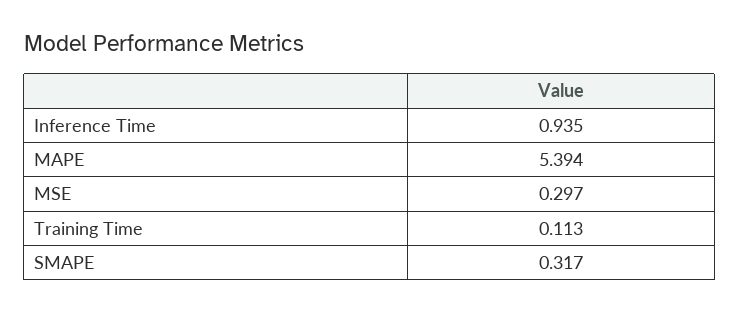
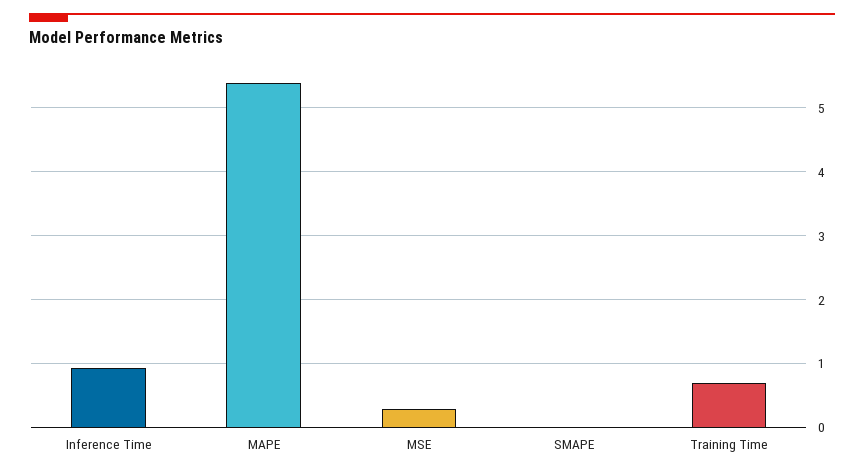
Training Time: 0.113 -> 0.7
SMAPE: 0.317 -> 0

